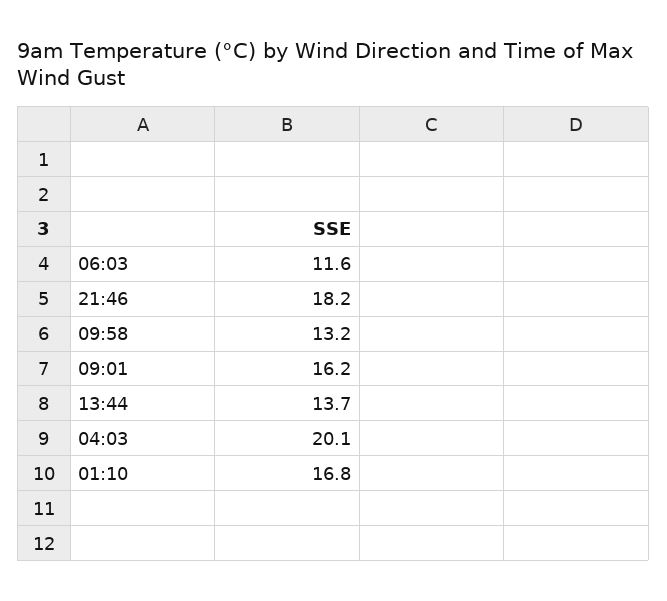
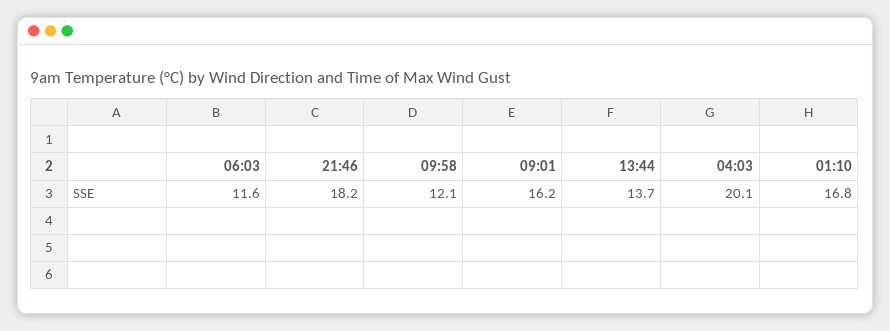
09:58: 13.2 -> 12.1

